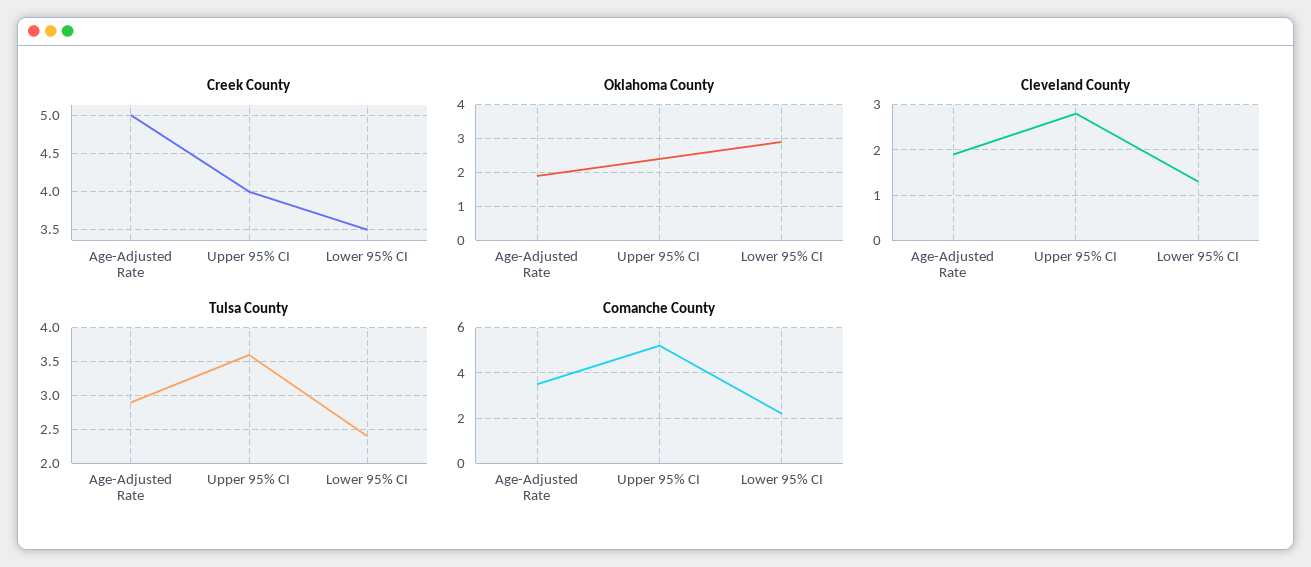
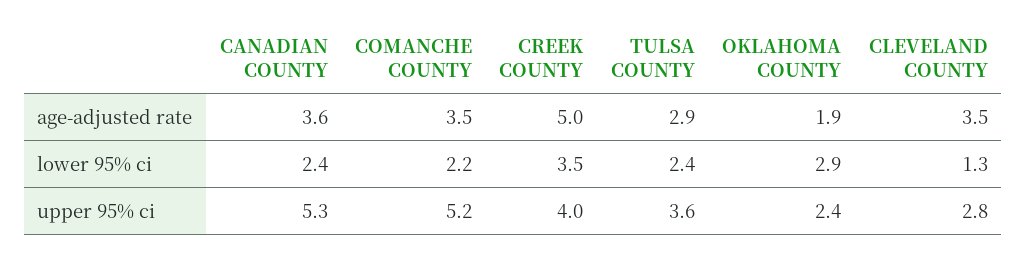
Cleveland County, Age-Adjusted Rate: 2 -> 3.5
CANADIAN COUNTY, Age-Adjusted Rate: none -> 3.6
CANADIAN COUNTY, Lower 95% CI: none -> 2.4
CANADIAN COUNTY, Upper 95% CI: none -> 5.3

